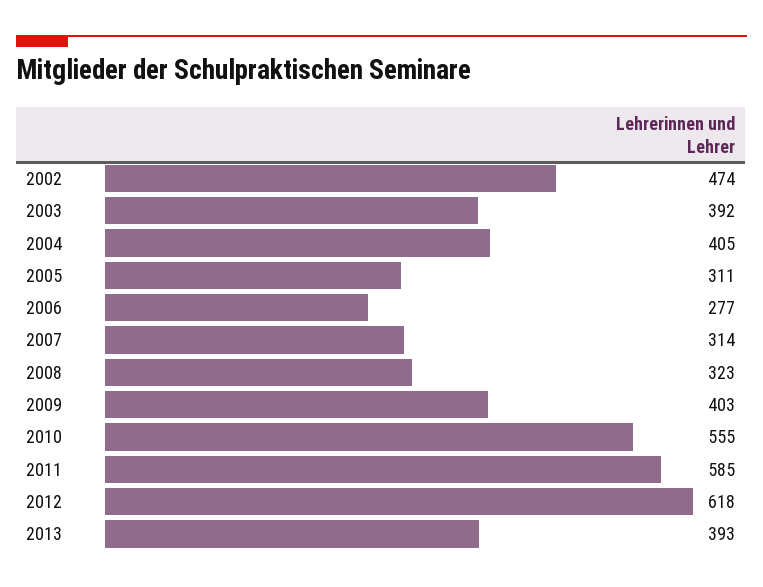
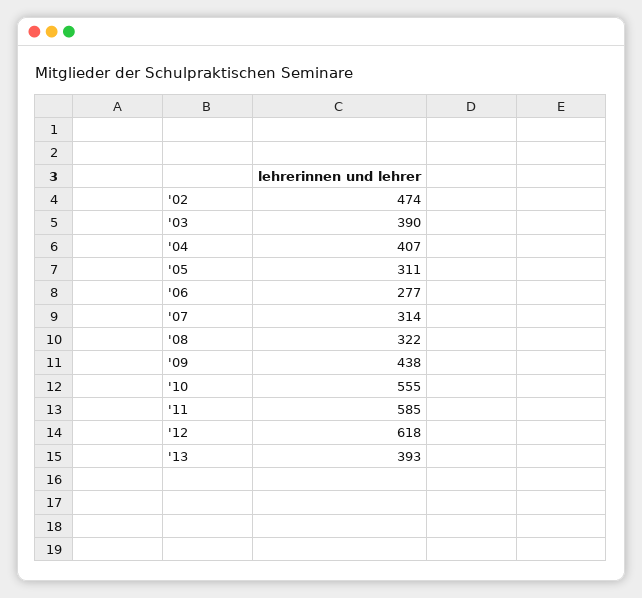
2003: 392 -> 390
2004: 405 -> 407
2008: 323 -> 322
2009: 403 -> 438

